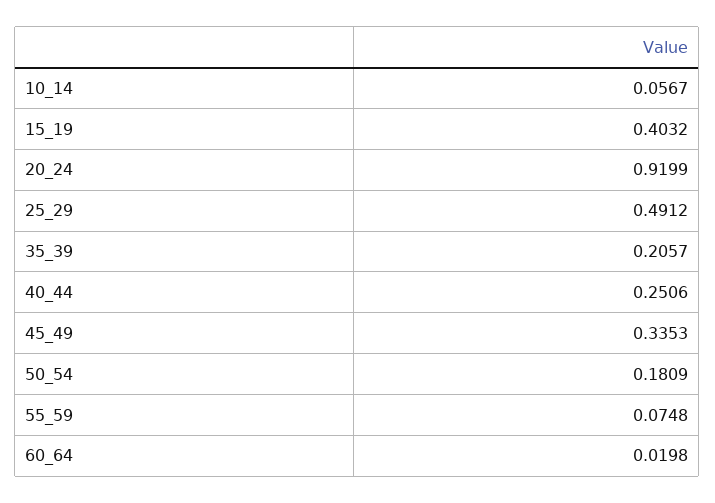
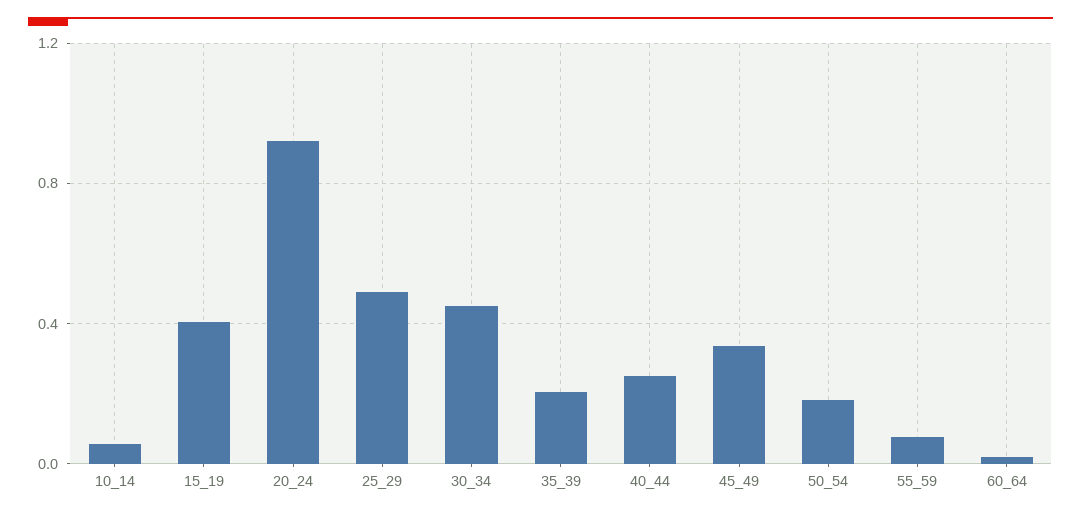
30_34: none -> 0.45

